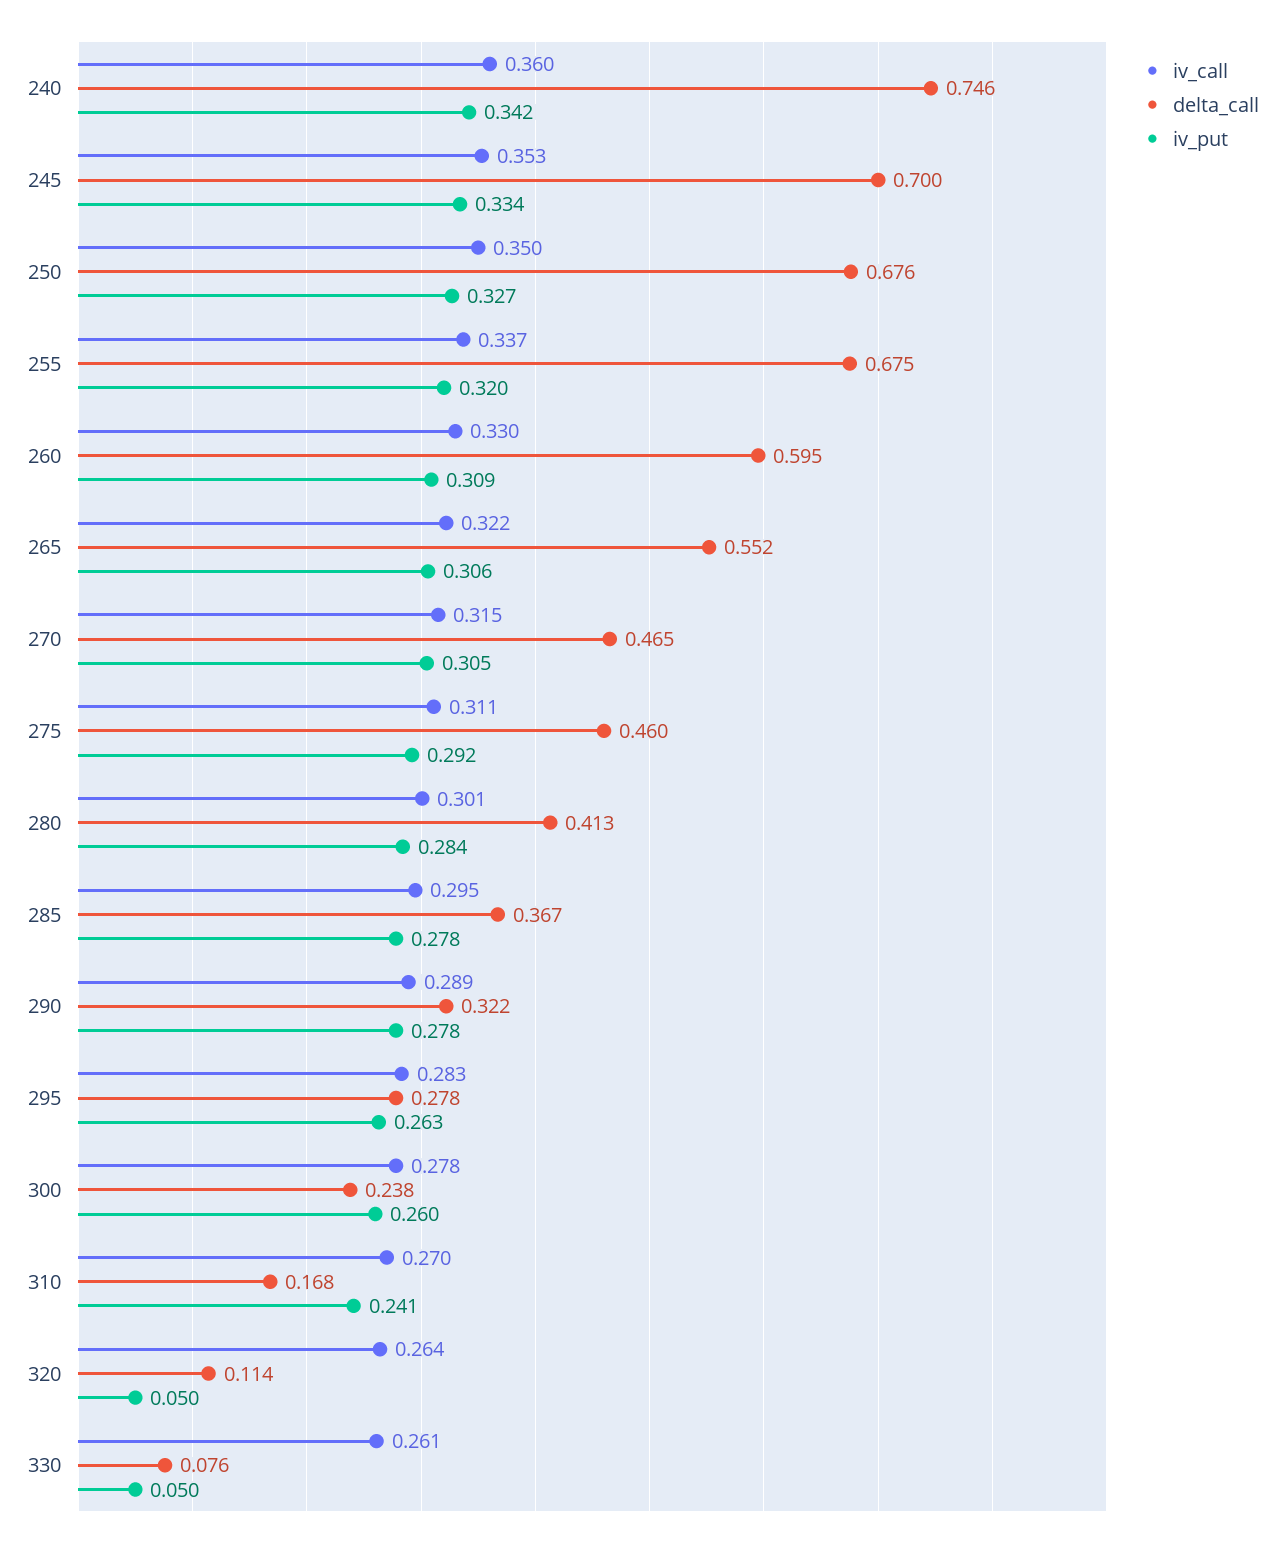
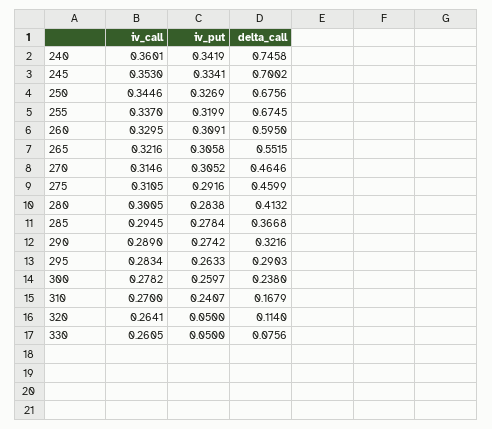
iv_call, 250: 0.35 -> 0.3446
iv_put, 290: 0.278 -> 0.2742
delta_call, 295: 0.278 -> 0.2903

